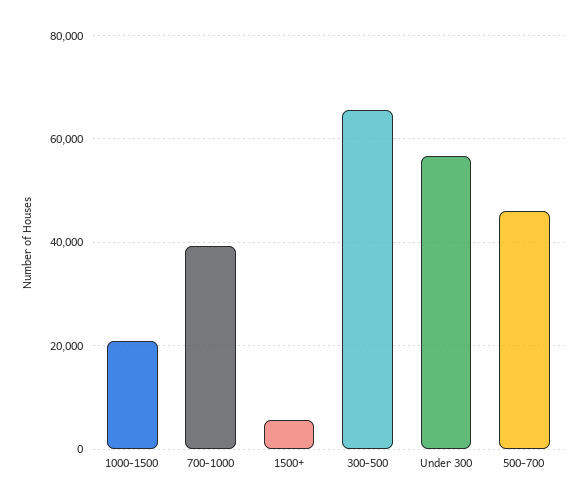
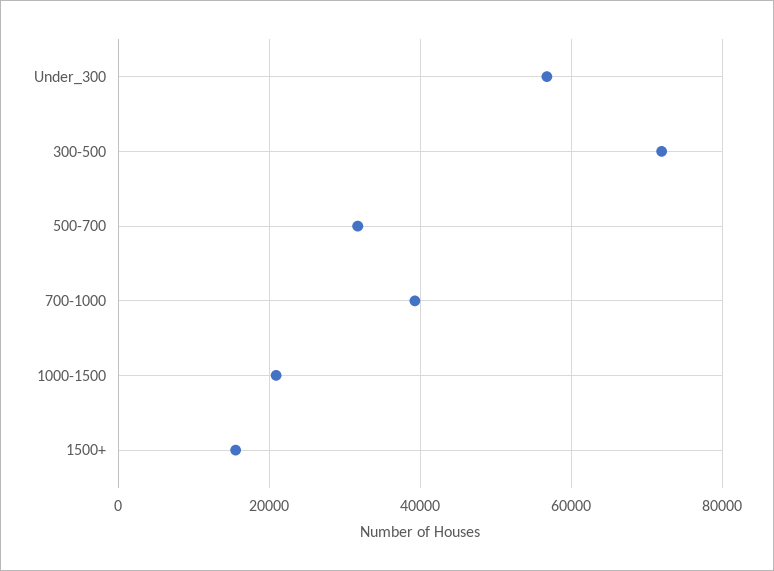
1500+: 6000 -> 16000
300-500: 66000 -> 72000
500-700: 46000 -> 32000

